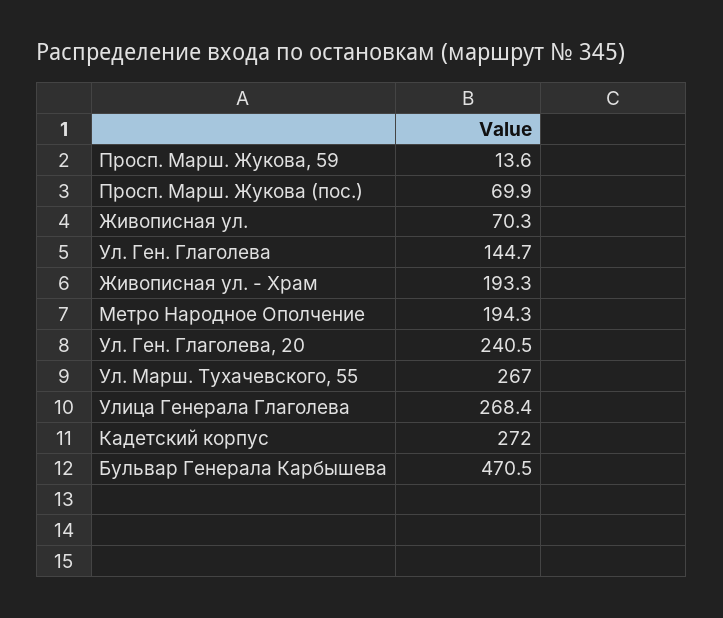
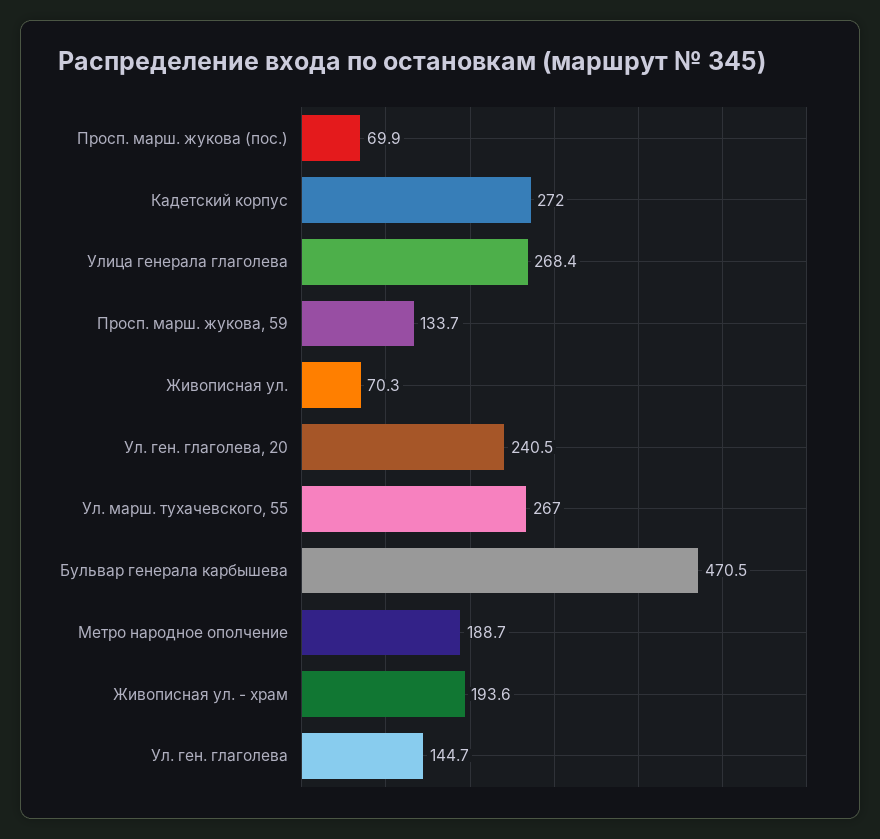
Просп. Марш. Жукова, 59: 13.6 -> 133.7
Живописная ул. - Храм: 193.3 -> 193.6
Метро Народное Ополчение: 194.3 -> 188.7

